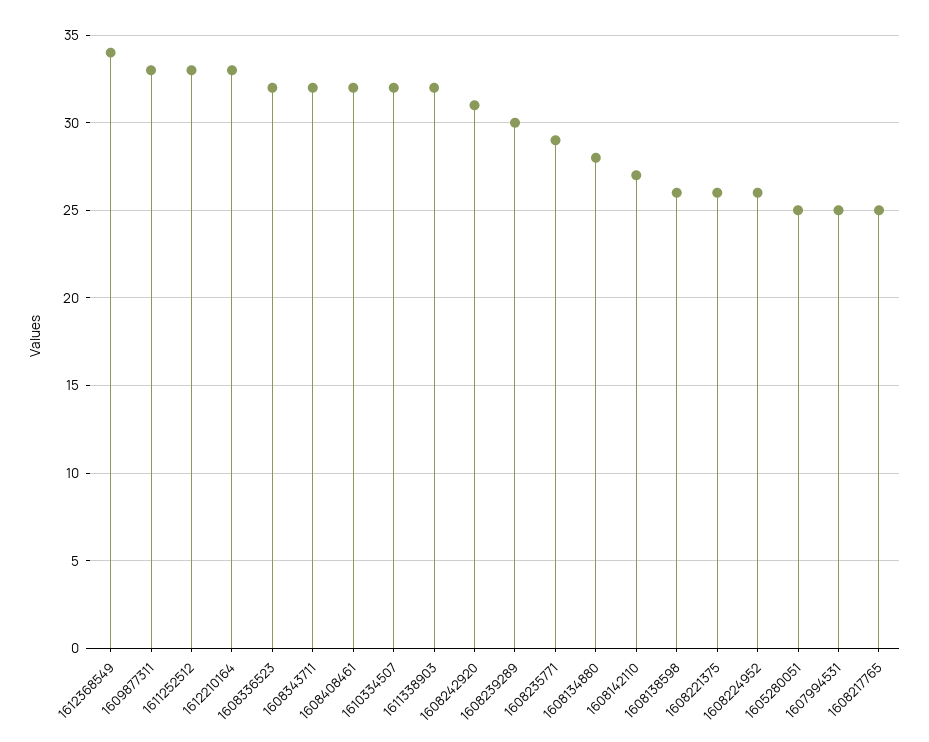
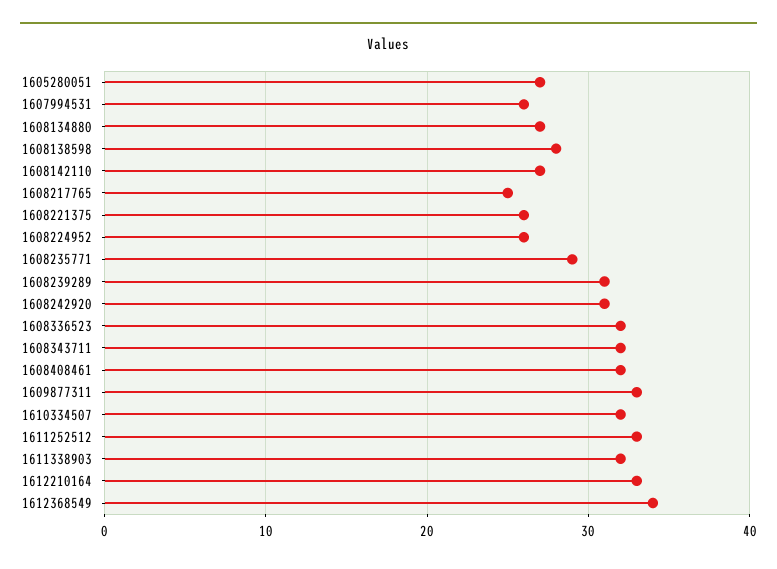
1608239289: 30 -> 31
1608134880: 28 -> 27
1608138598: 26 -> 28
1605280051: 25 -> 27
1607994531: 25 -> 26

